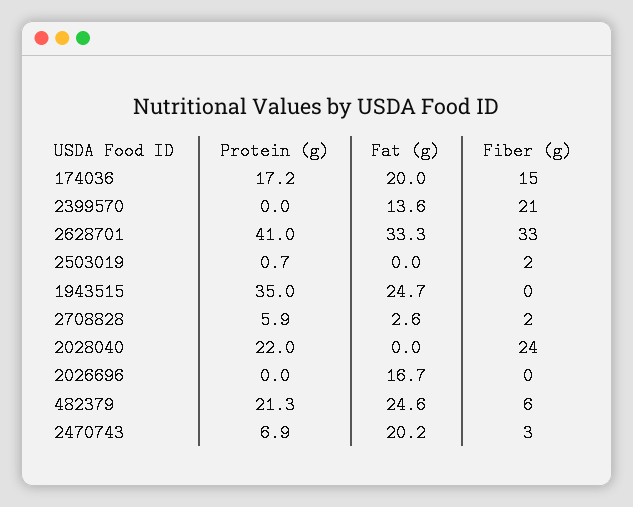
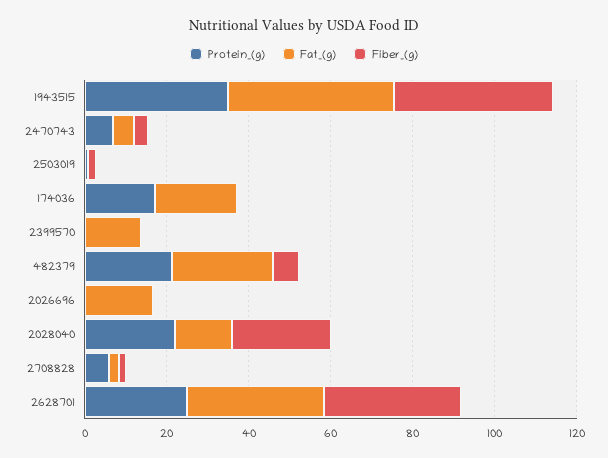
Fiber (g), 174036: 15 -> 0
Fiber (g), 2399570: 21 -> 0
Protein (g), 2628701: 41 -> 25
Fat (g), 1943515: 24.7 -> 40
Fiber (g), 1943515: 0 -> 40
Fat (g), 2028040: 0 -> 15
Fat (g), 2470743: 20.2 -> 5

